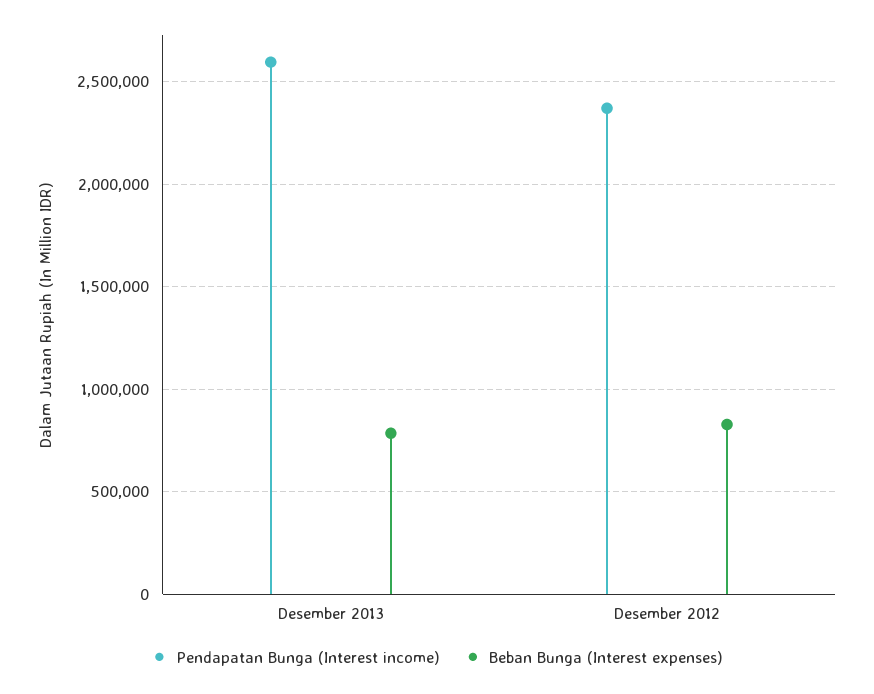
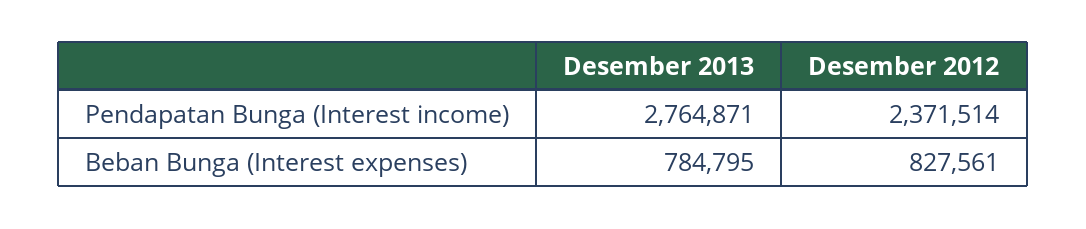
Pendapatan Bunga (Interest income), Desember 2013: 2600000 -> 2764871

